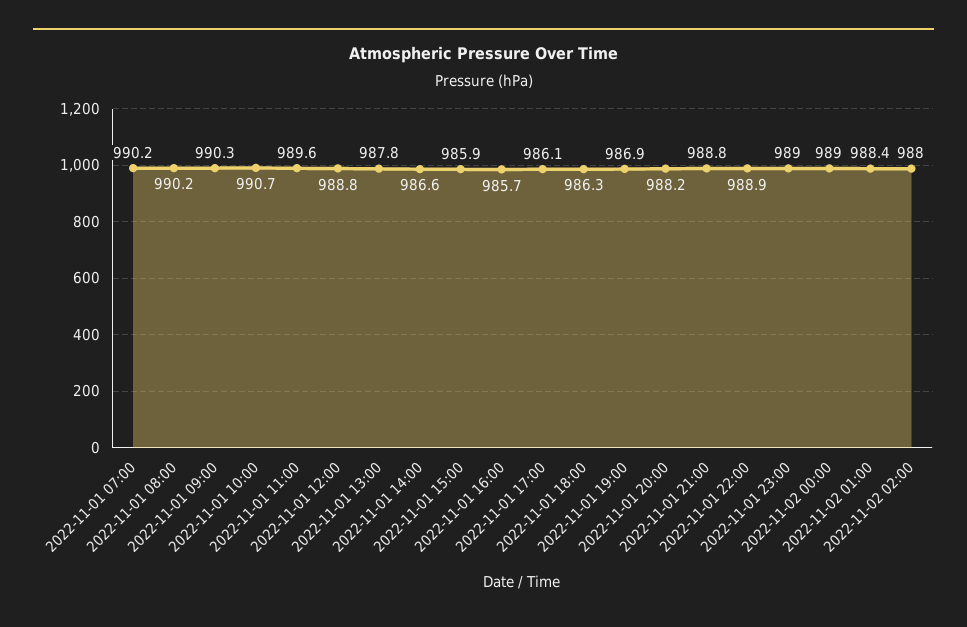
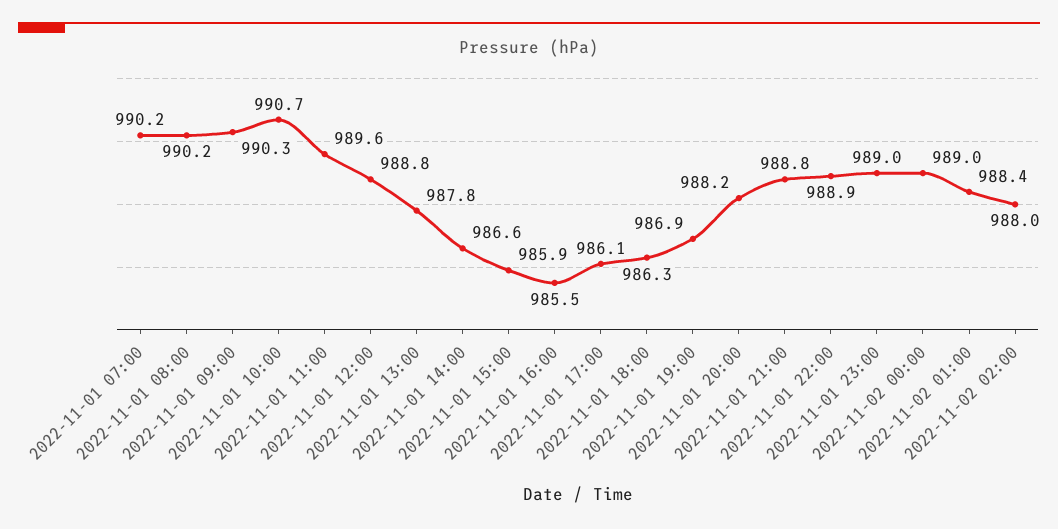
2022-11-01 16:00: 985.7 -> 985.5

